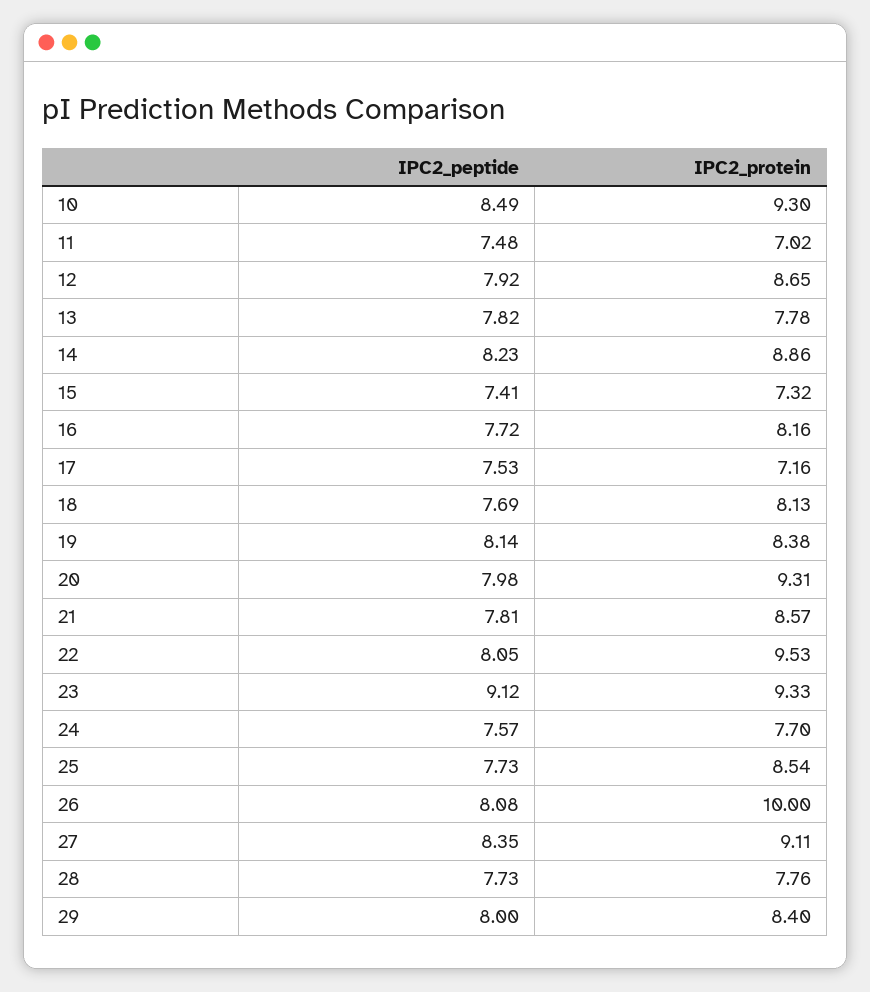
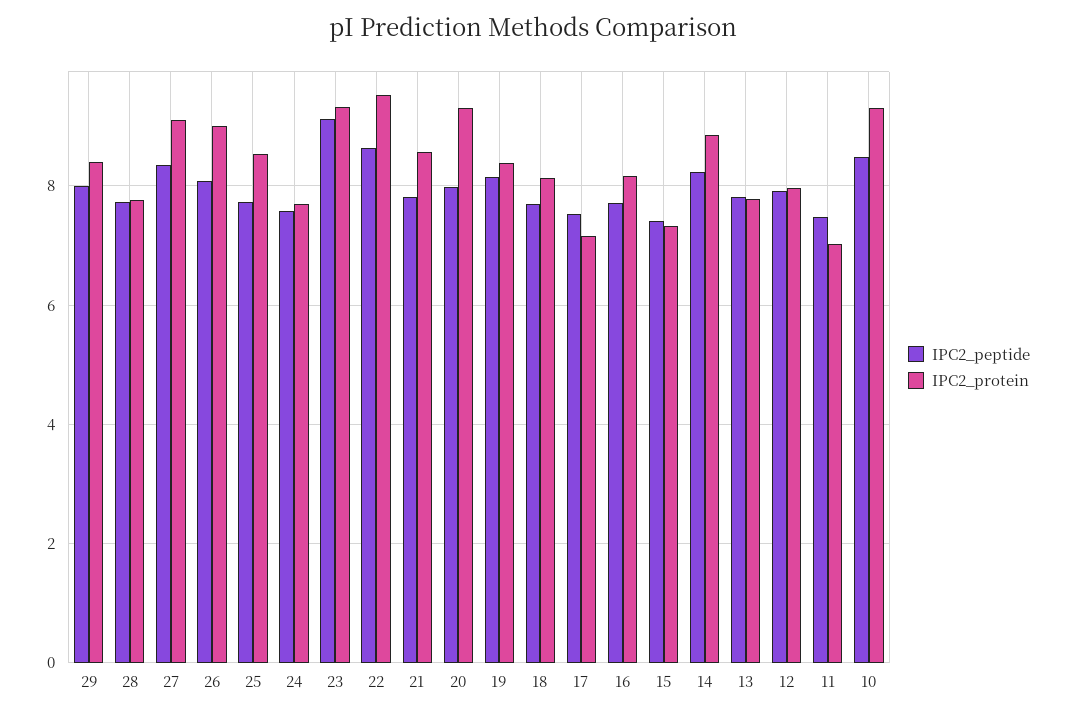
IPC2_protein, 12: 8.65 -> 8
IPC2_peptide, 22: 8.05 -> 8.6
IPC2_protein, 26: 10 -> 9

